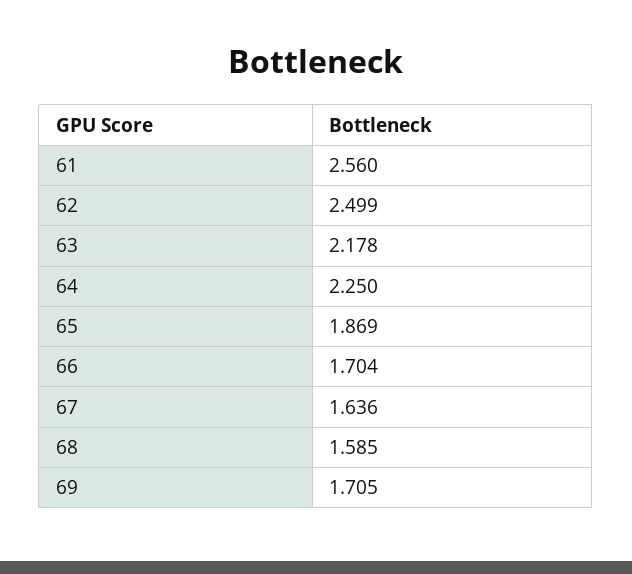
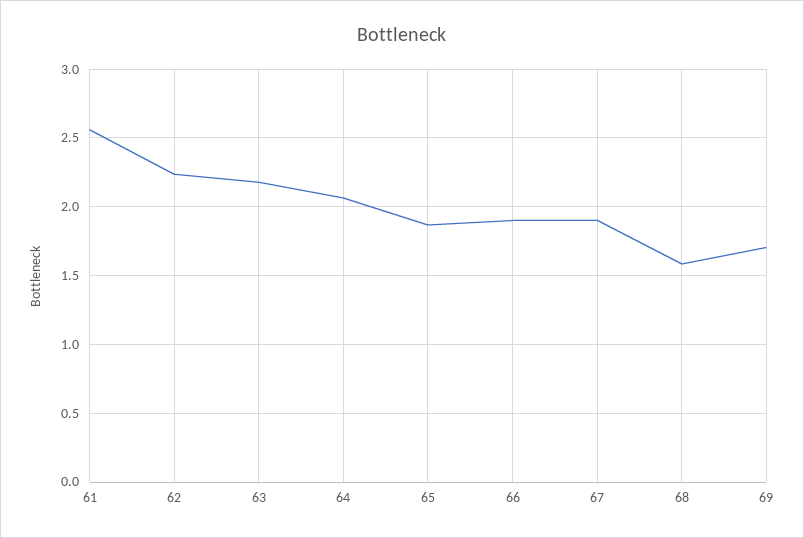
62: 2.499 -> 2.25
64: 2.25 -> 2.05
66: 1.704 -> 1.9
67: 1.636 -> 1.9

